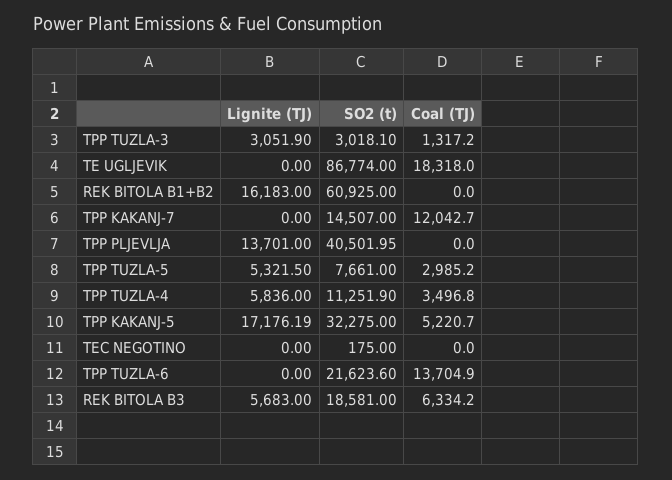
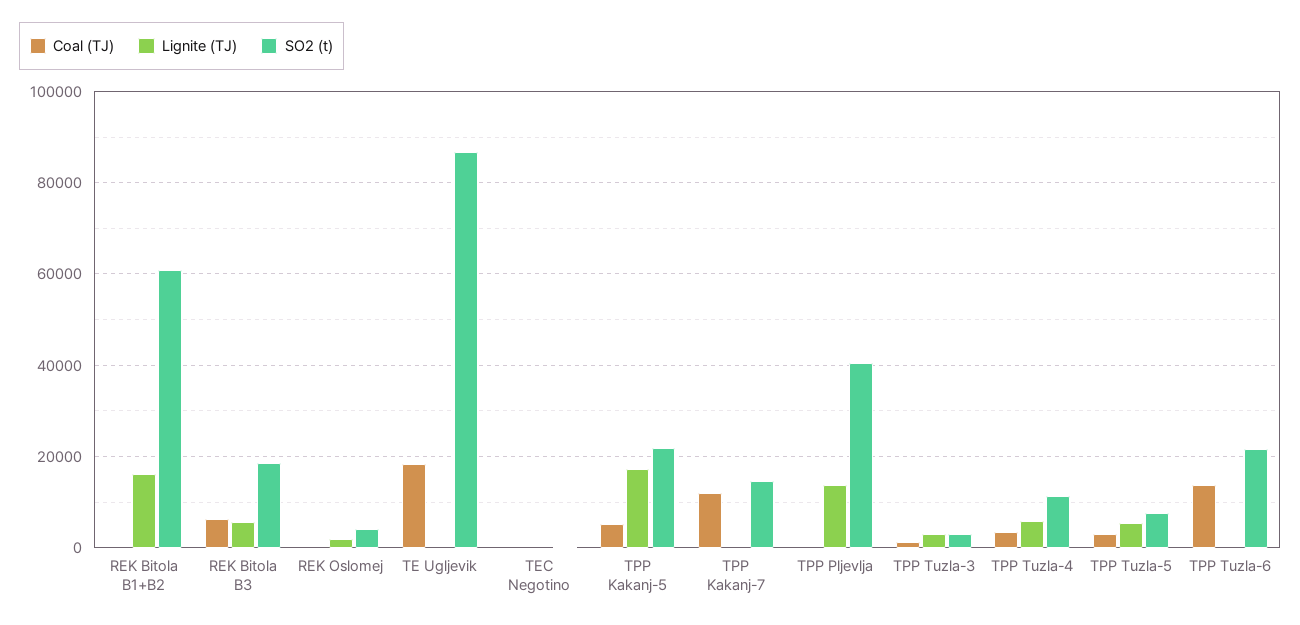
SO2 (t), TPP KAKANJ-5: 32275 -> 22000
Coal (TJ), REK Oslomej: none -> 0
Lignite (TJ), REK Oslomej: none -> 2000
SO2 (t), REK Oslomej: none -> 4000

